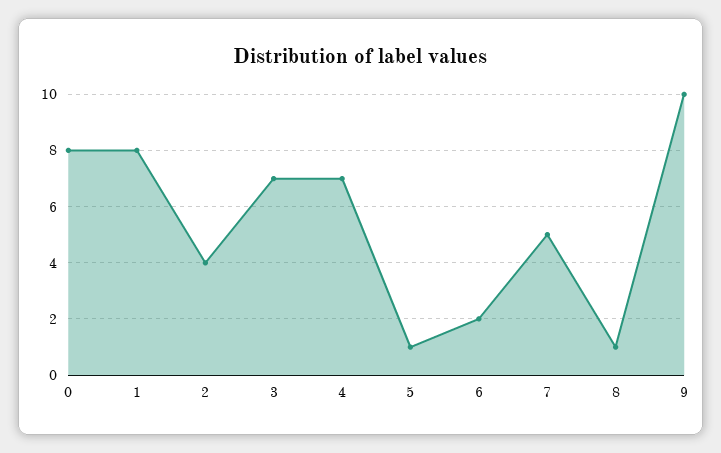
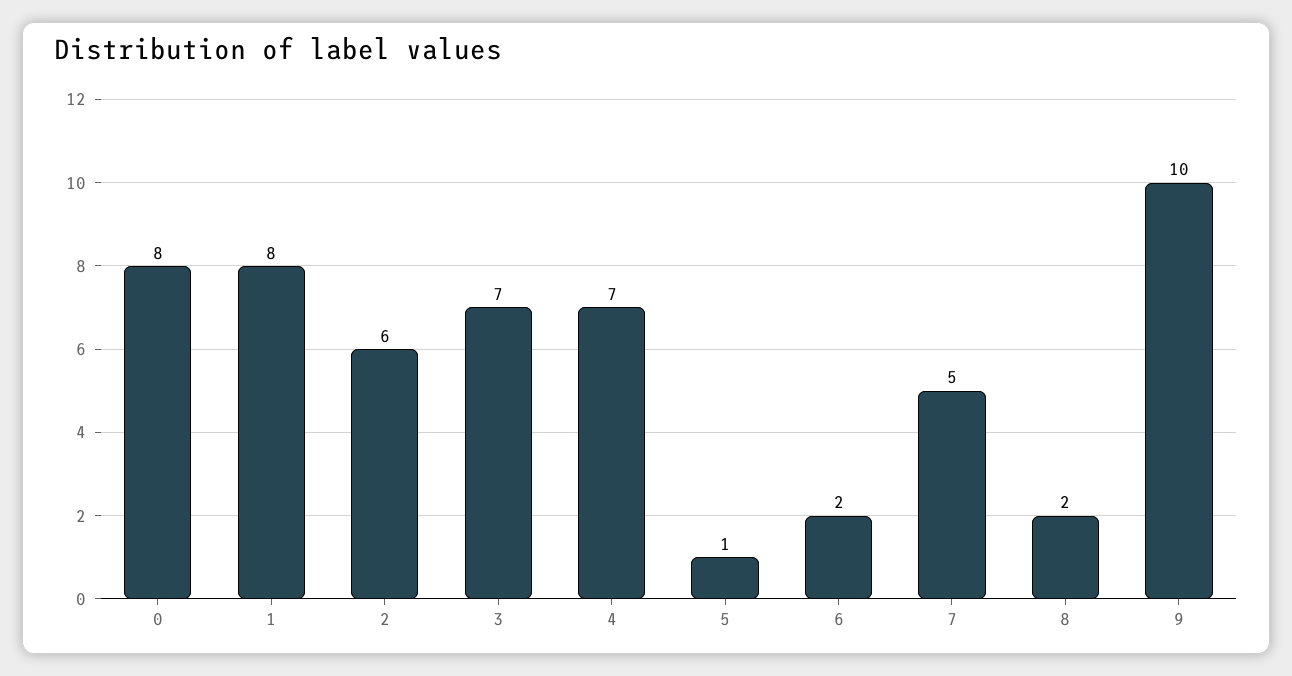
2: 4 -> 6
8: 1 -> 2

